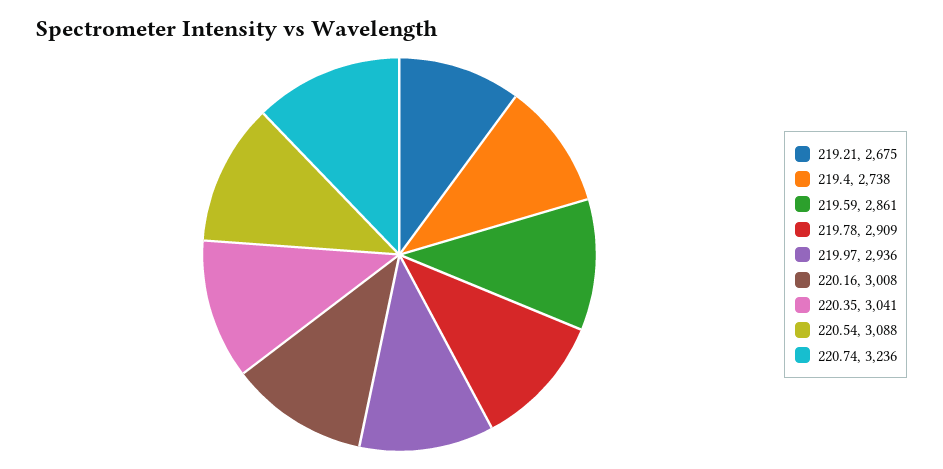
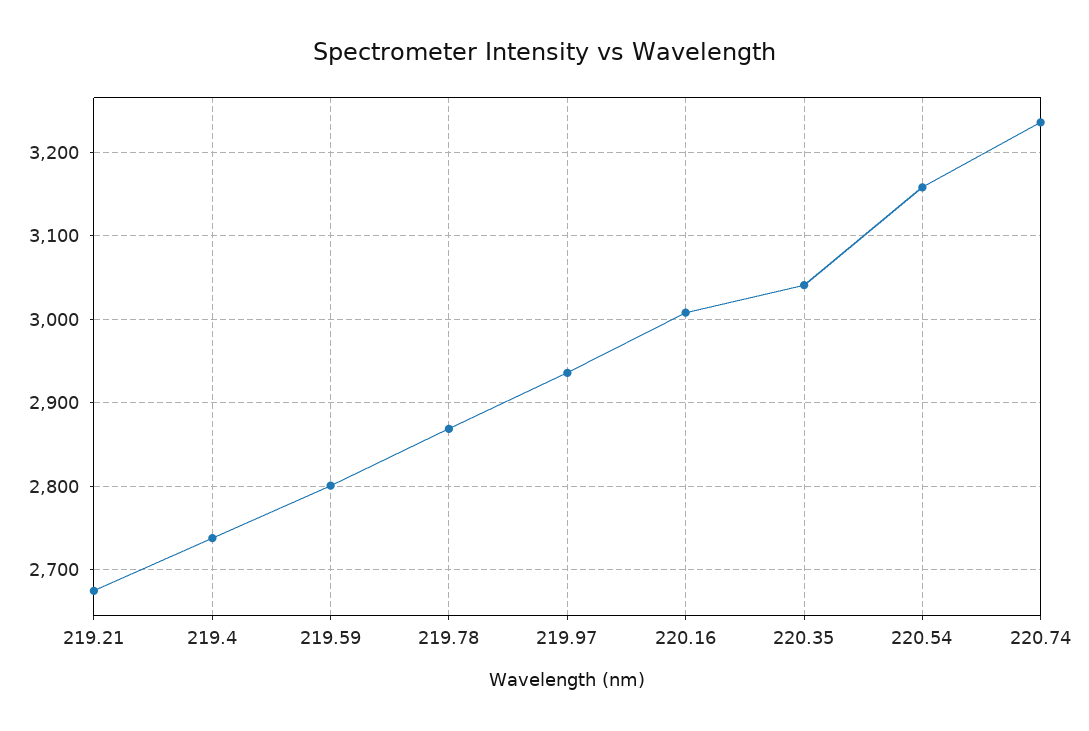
219.59: 2861 -> 2800
219.78: 2909 -> 2870
220.54: 3088 -> 3160

